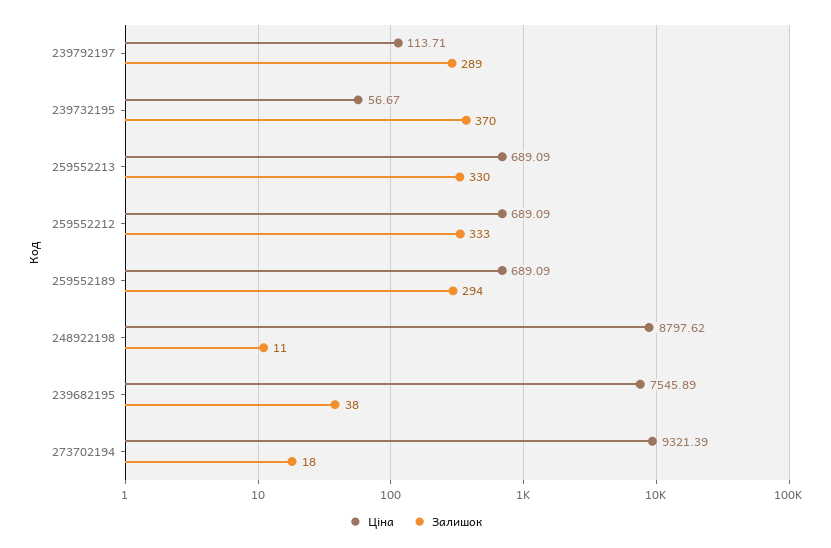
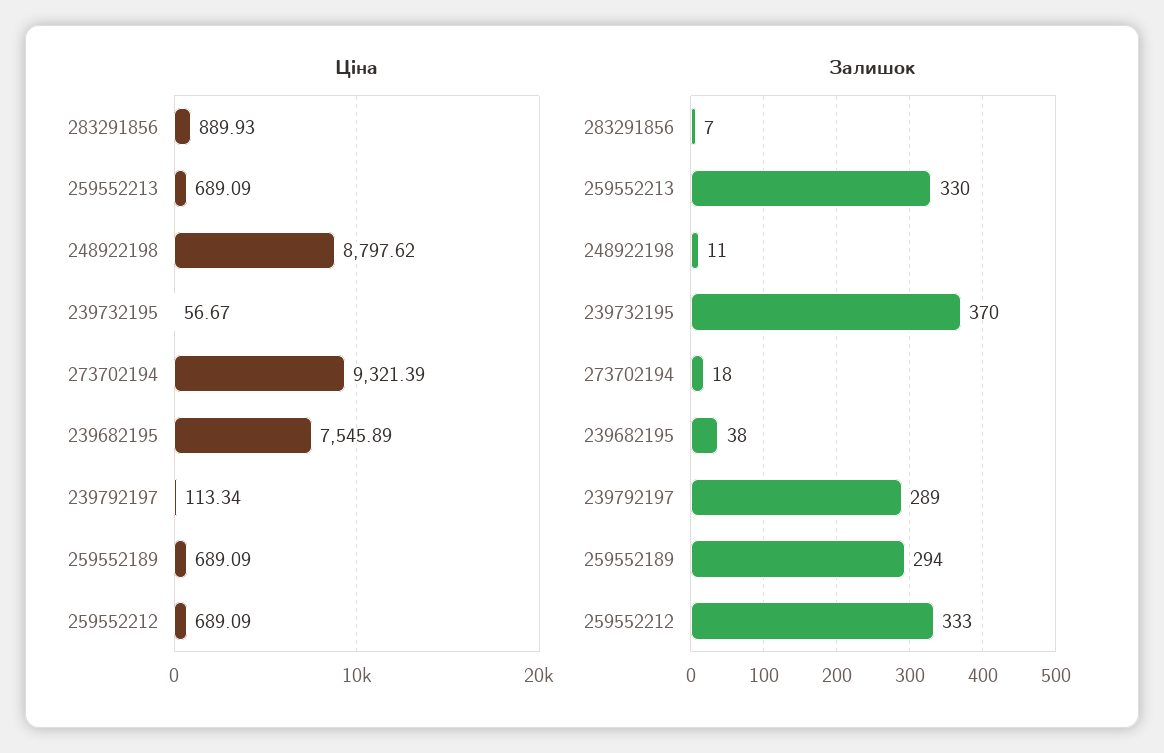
Ціна, 239792197: 113.71 -> 113.34
Ціна, 283291856: none -> 889.93
Залишок, 283291856: none -> 7

